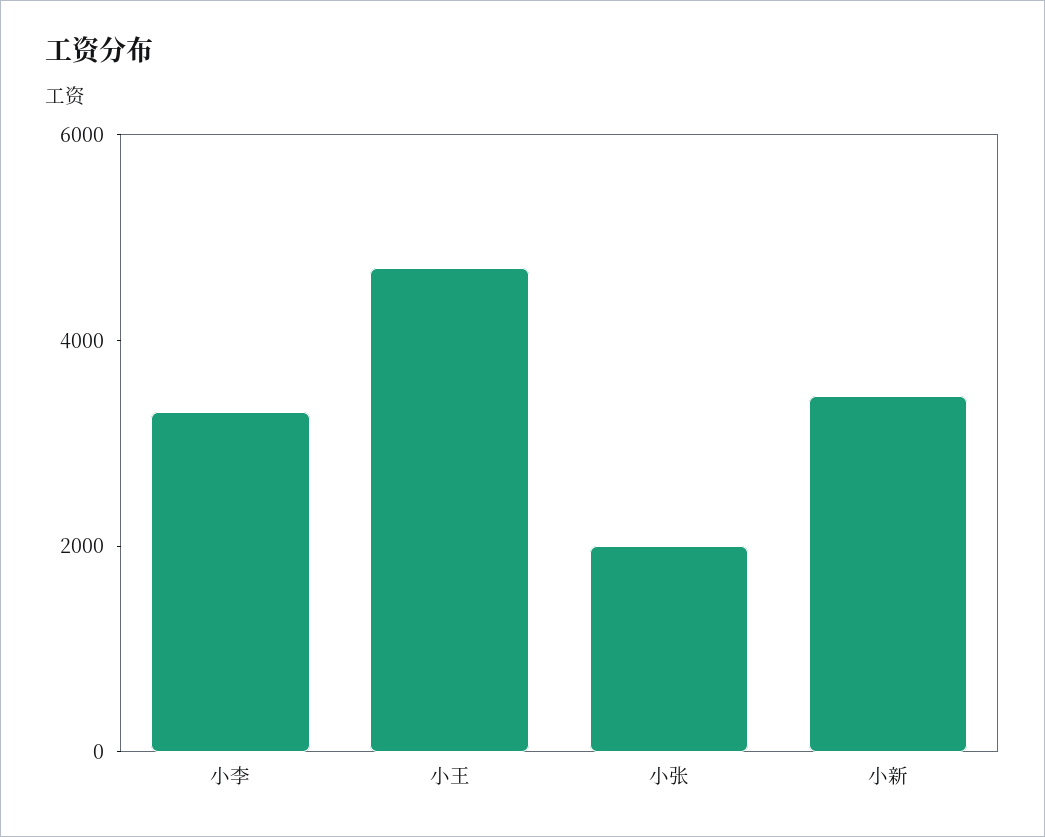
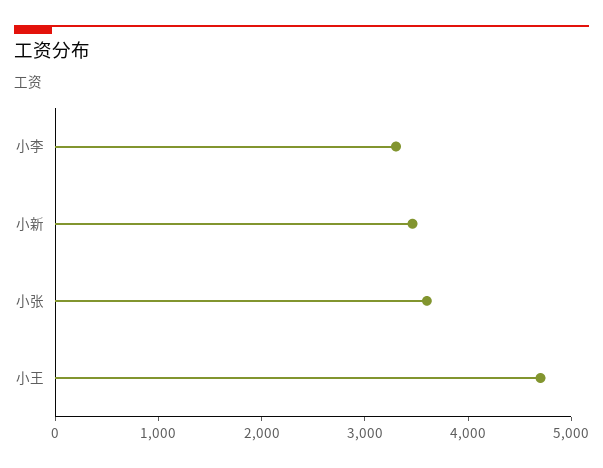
小张: 2000 -> 3600

